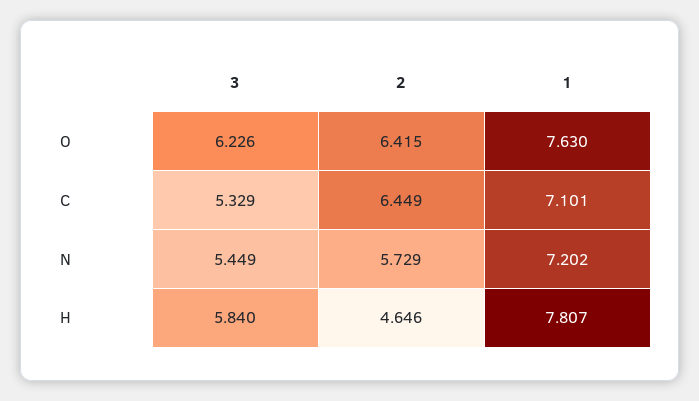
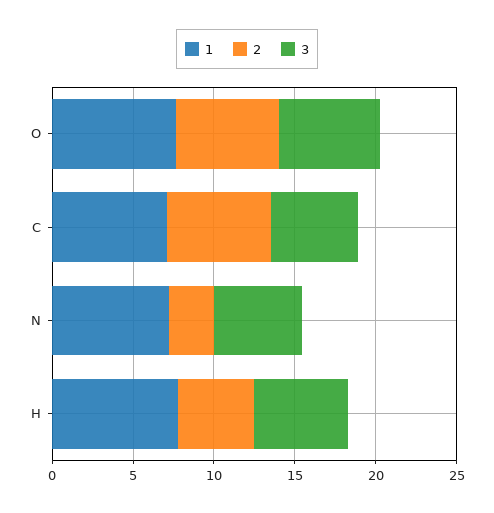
2, N: 5.729 -> 3

